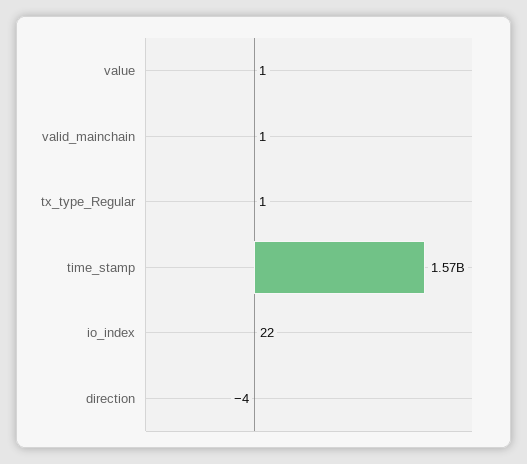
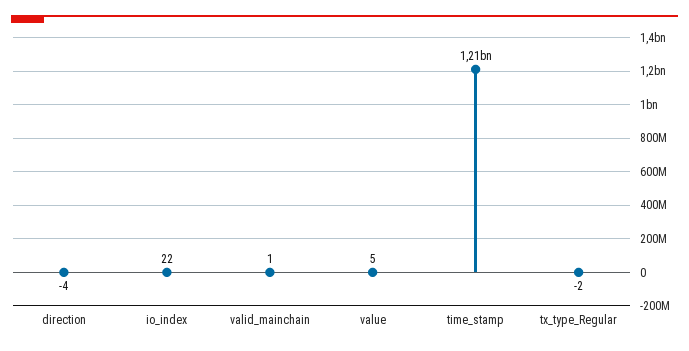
value: 1 -> 5
tx_type_Regular: 1 -> -2
time_stamp: 1570000000 -> 1210000000

